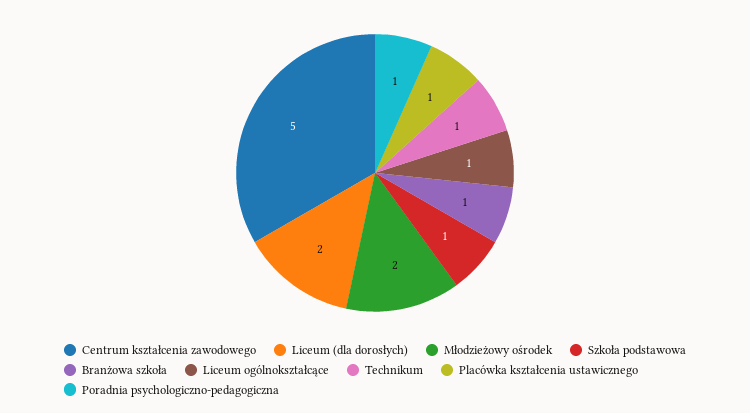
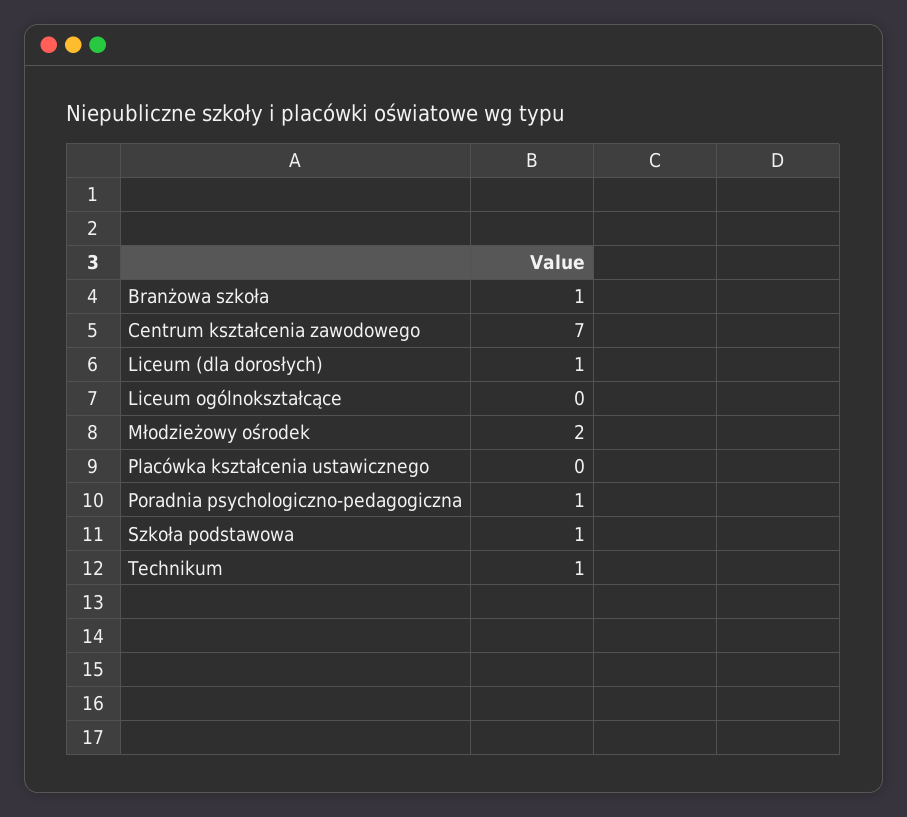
Centrum kształcenia zawodowego: 5 -> 7
Liceum (dla dorosłych): 2 -> 1
Liceum ogólnokształcące: 1 -> 0
Placówka kształcenia ustawicznego: 1 -> 0

